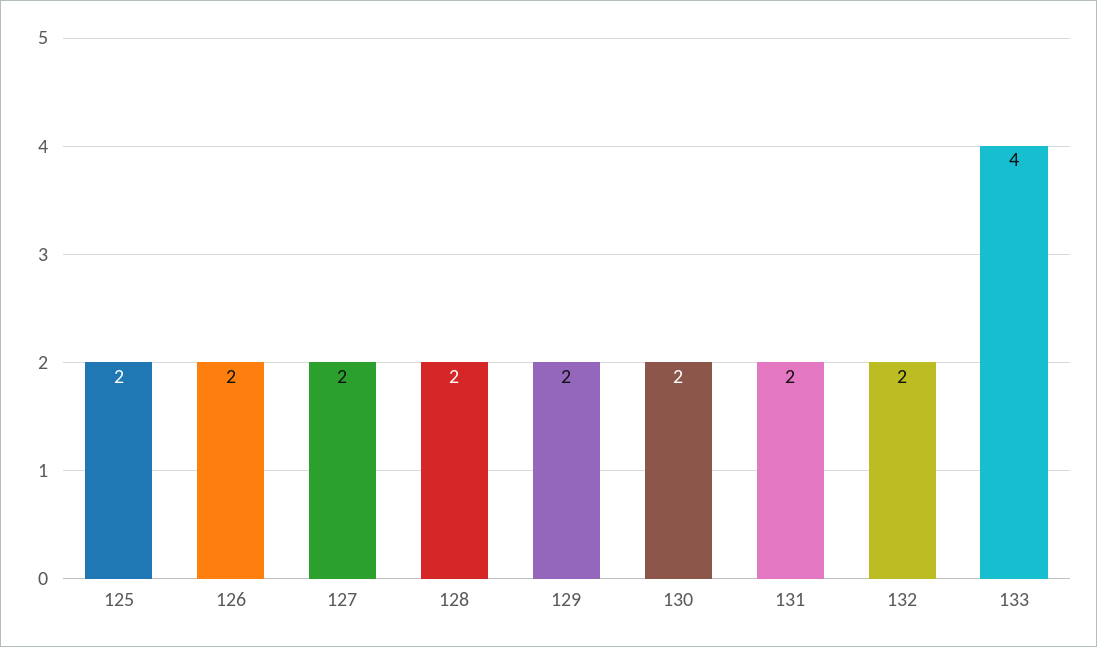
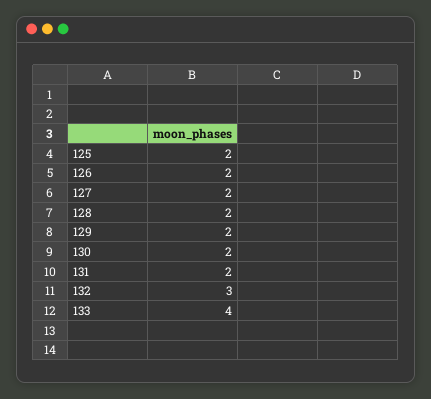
132: 2 -> 3

